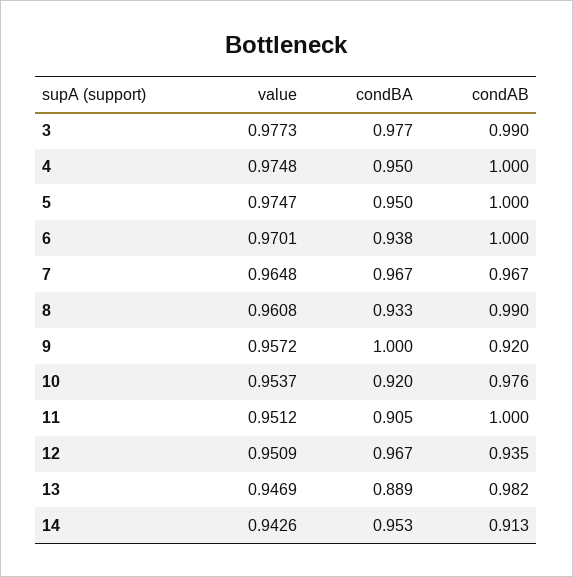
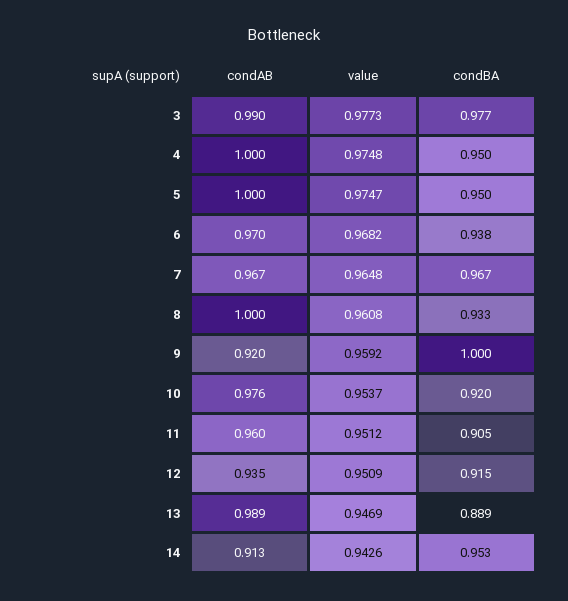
value, 6: 0.9701 -> 0.9682
condAB, 6: 1 -> 0.97
condAB, 8: 0.99 -> 1
value, 9: 0.9572 -> 0.9592
condAB, 11: 1 -> 0.96
condBA, 12: 0.967 -> 0.915
condAB, 13: 0.982 -> 0.989

